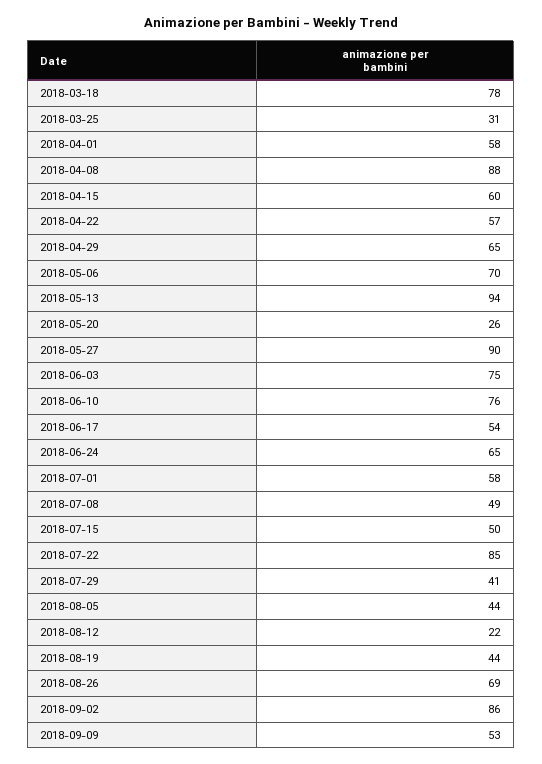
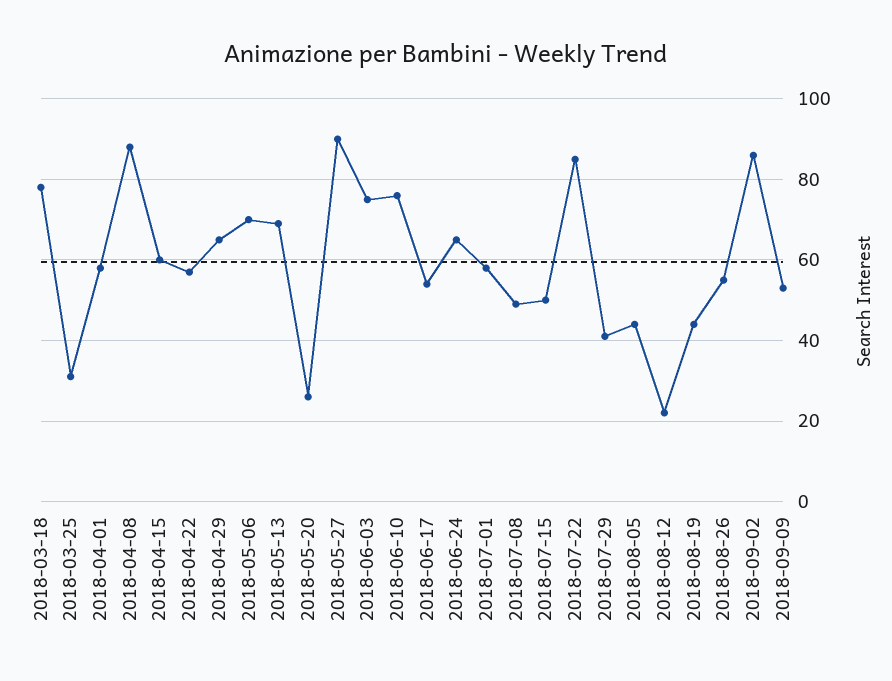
2018-05-13: 94 -> 70
2018-08-26: 69 -> 55

